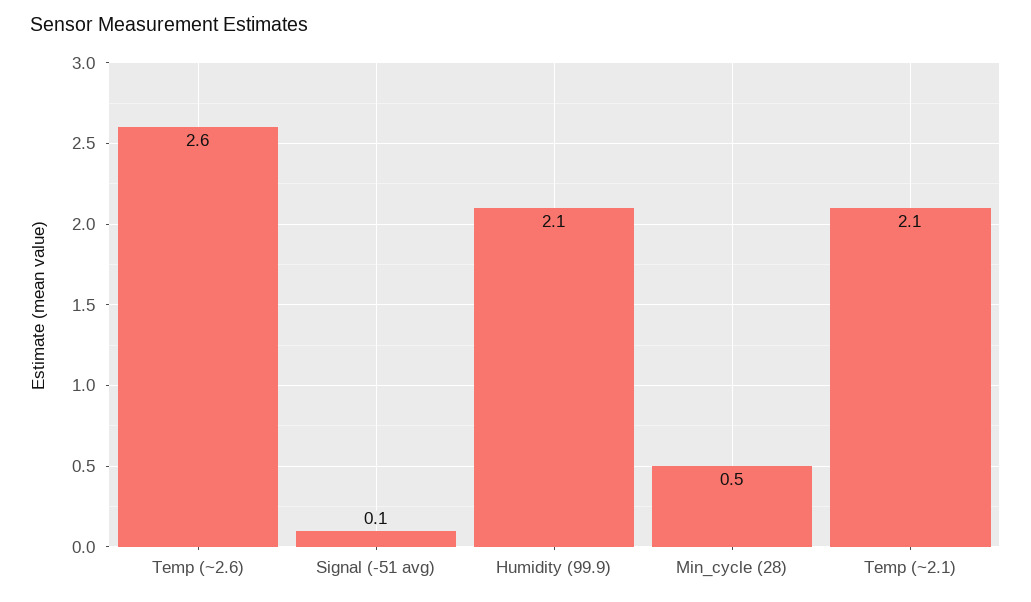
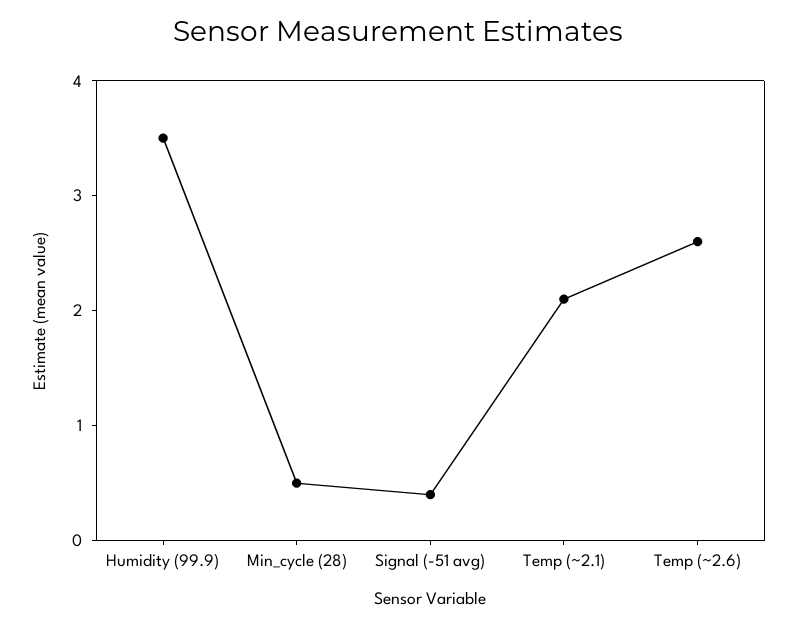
Signal (-51 avg): 0.1 -> 0.4
Humidity (99.9): 2.1 -> 3.5

